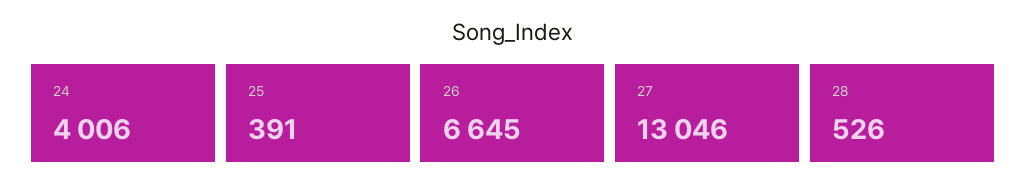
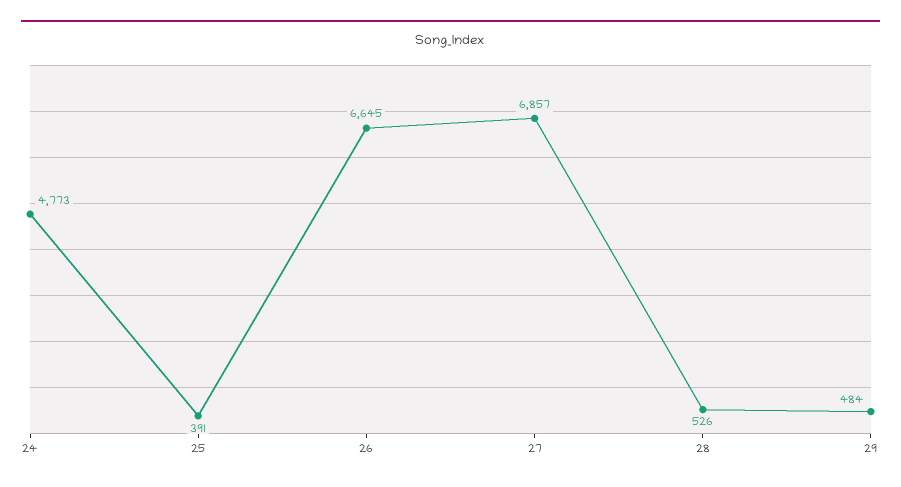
24: 4006 -> 4773
27: 13046 -> 6857
29: none -> 484

